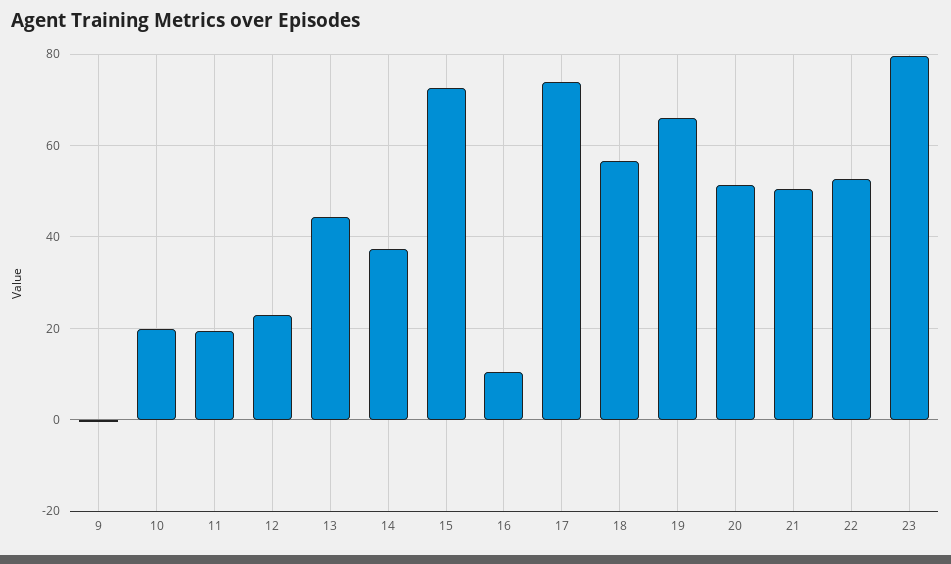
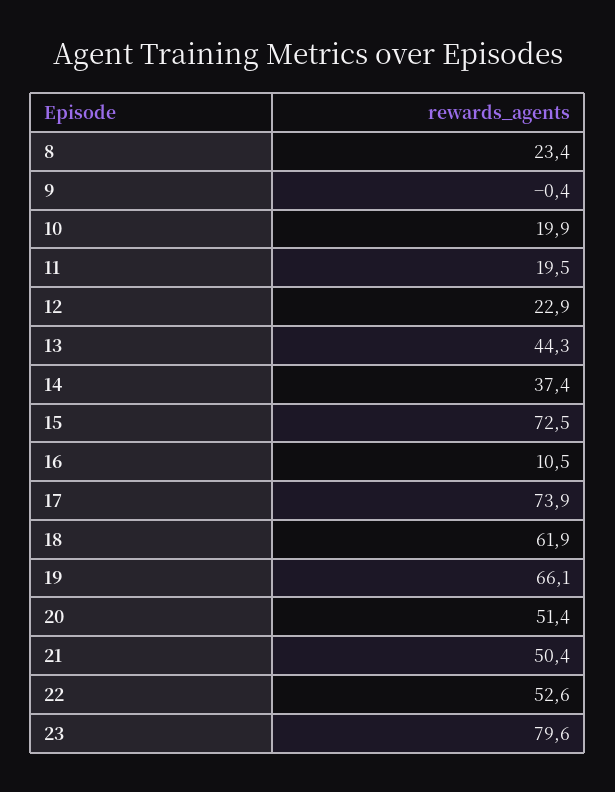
18: 56 -> 61.9
8: none -> 23.4

